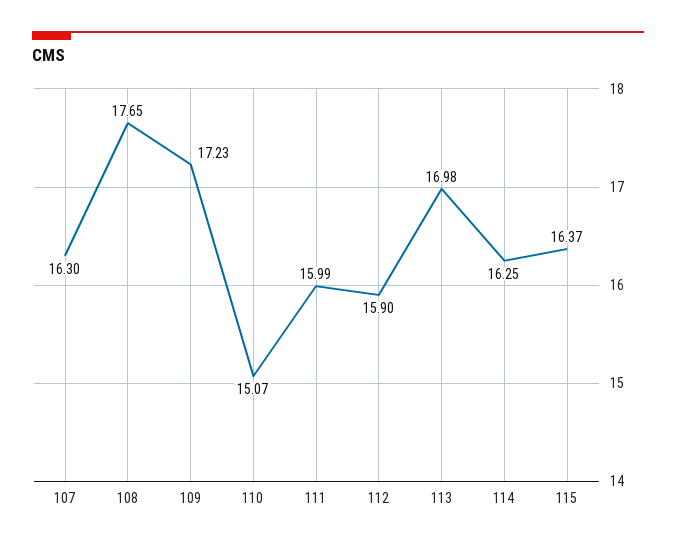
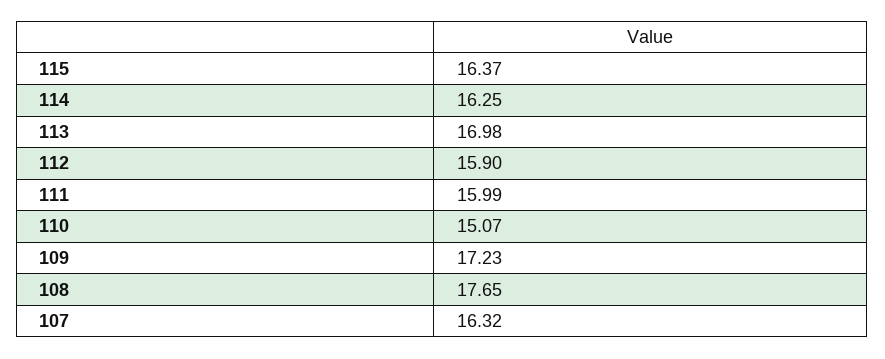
107: 16.3 -> 16.32

